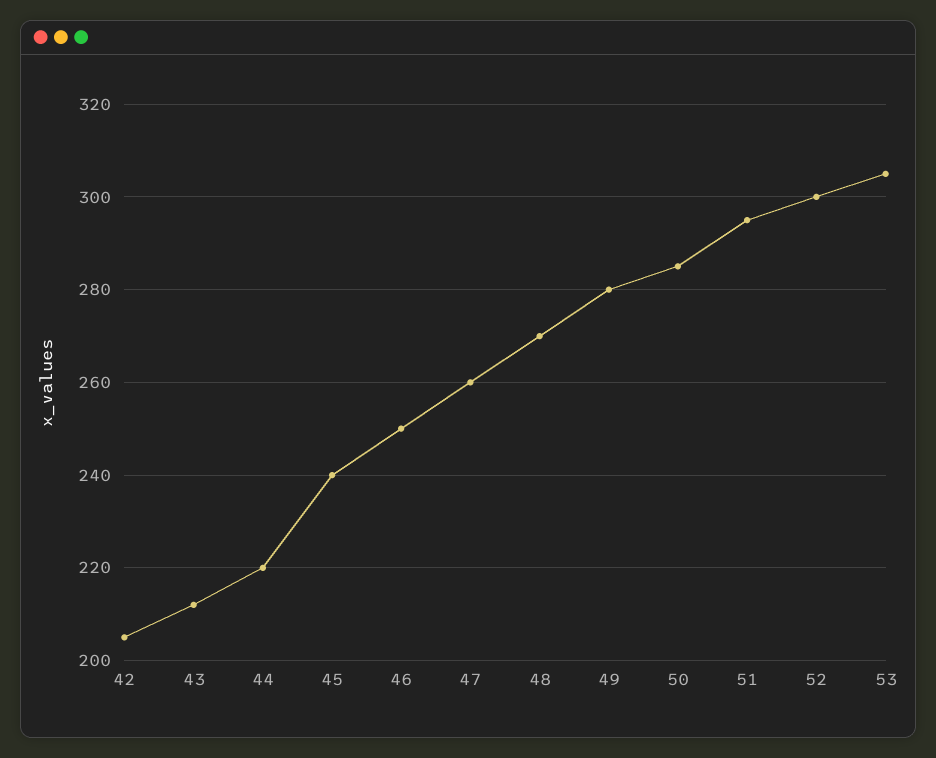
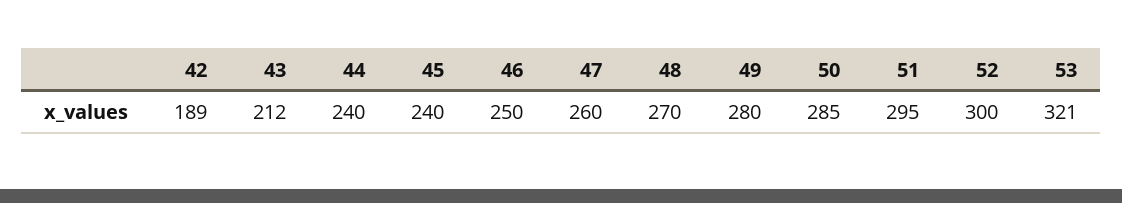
42: 205 -> 189
44: 220 -> 240
53: 305 -> 321

